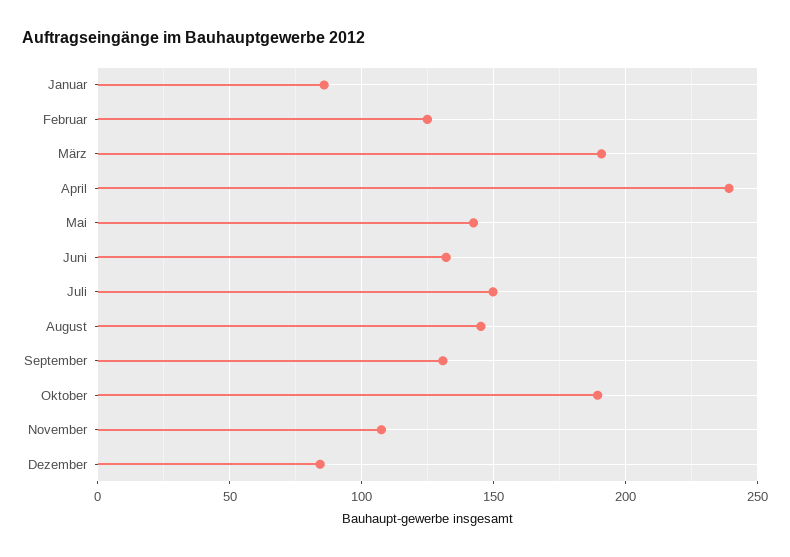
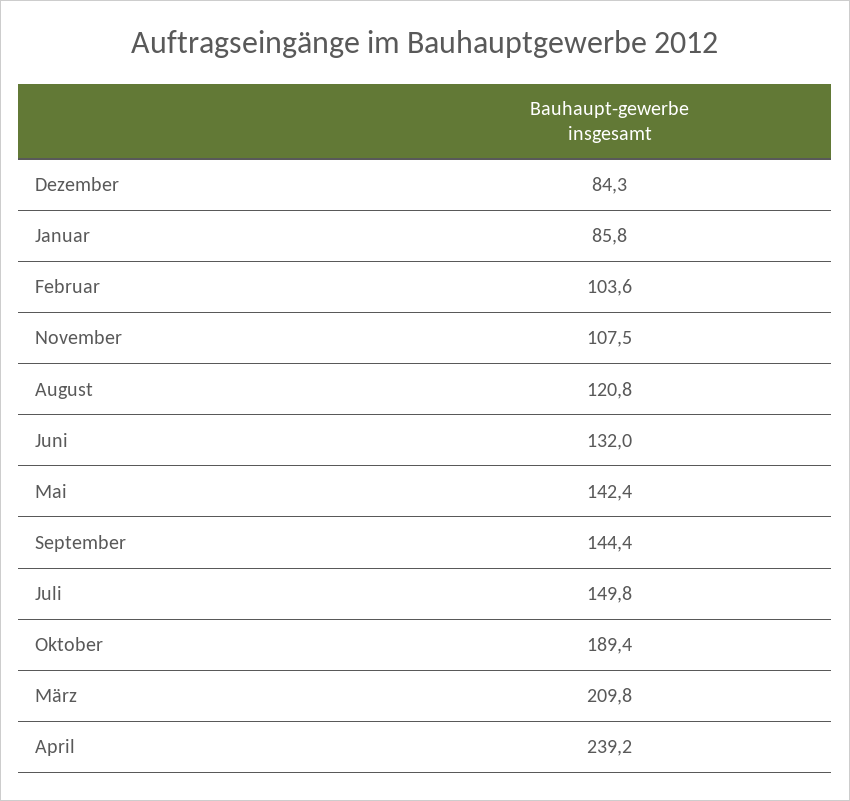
Februar: 125 -> 103.6
März: 190 -> 209.8
August: 145 -> 120.8
September: 130 -> 144.4

